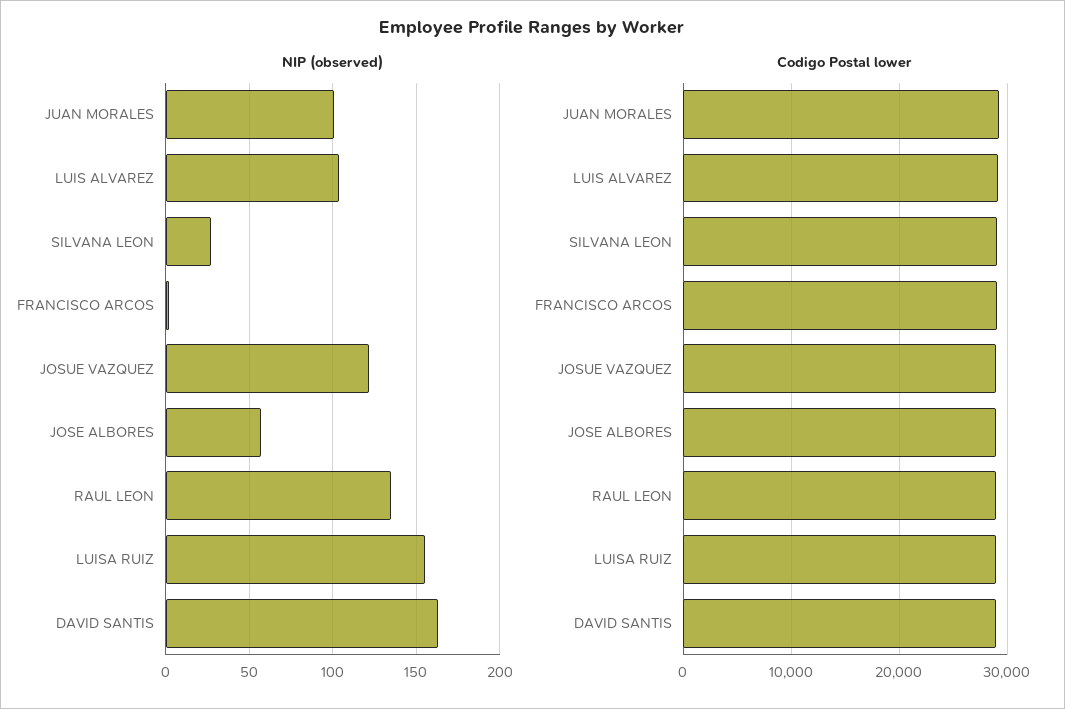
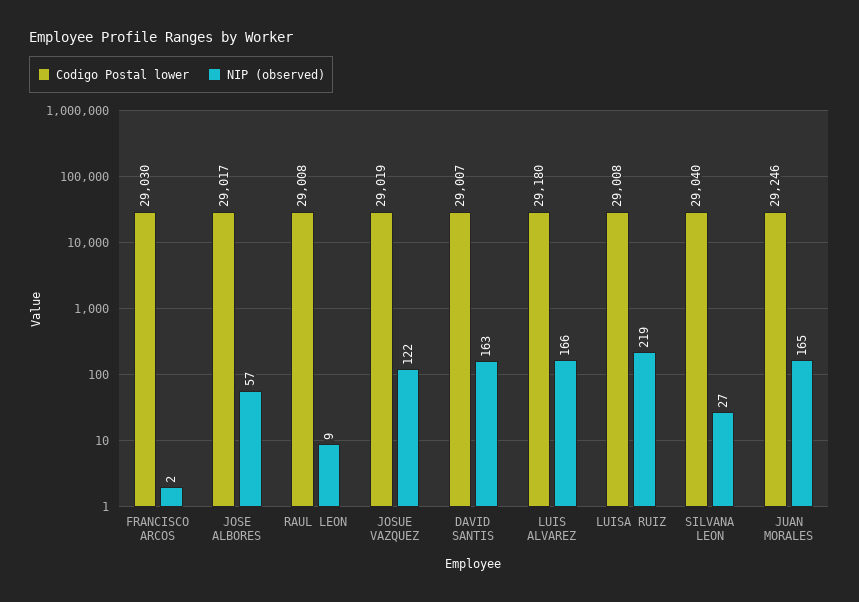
NIP (observed), JUAN MORALES: 100 -> 165
NIP (observed), LUIS ALVAREZ: 105 -> 166
NIP (observed), RAUL LEON: 135 -> 9
NIP (observed), LUISA RUIZ: 155 -> 219

